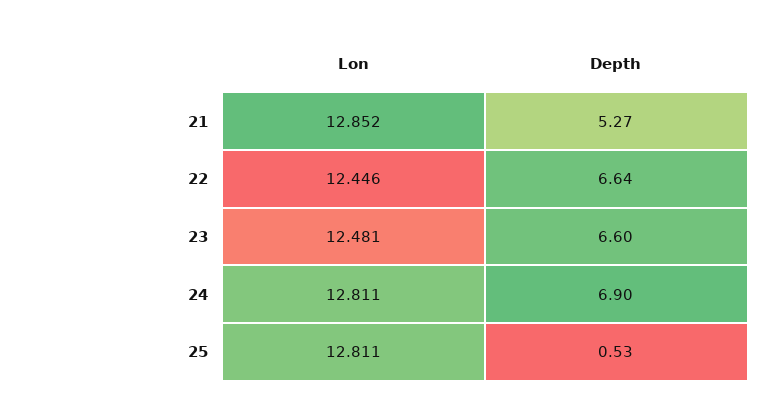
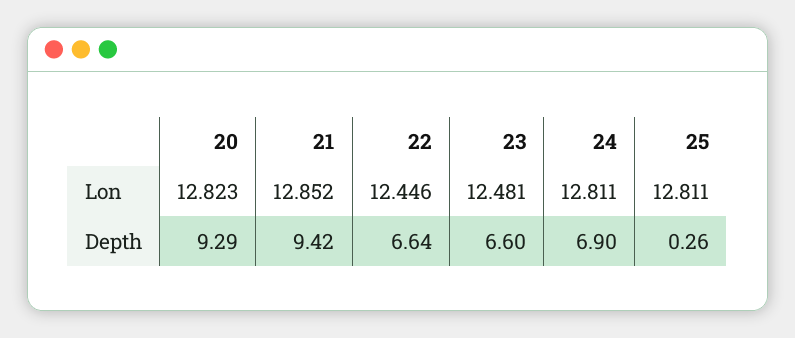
Depth, 21: 5.27 -> 9.42
Depth, 25: 0.53 -> 0.26
Lon, 20: none -> 12.823
Depth, 20: none -> 9.29

